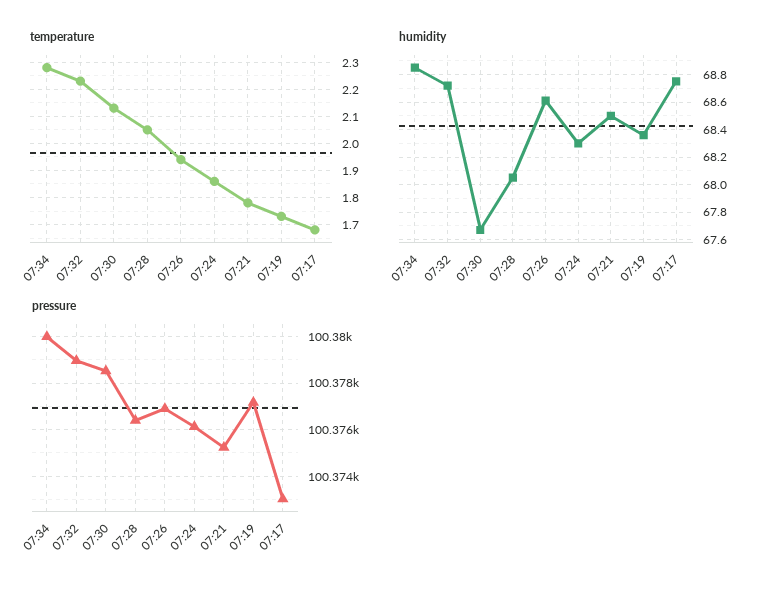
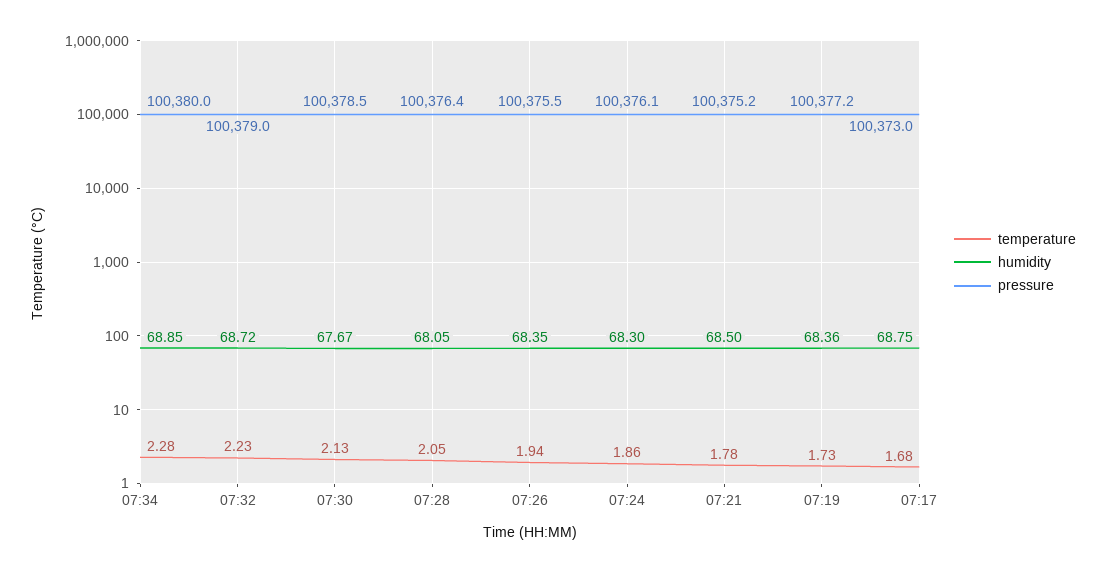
humidity, 07:26: 68.6 -> 68.35
pressure, 07:26: 100377 -> 100375.5

